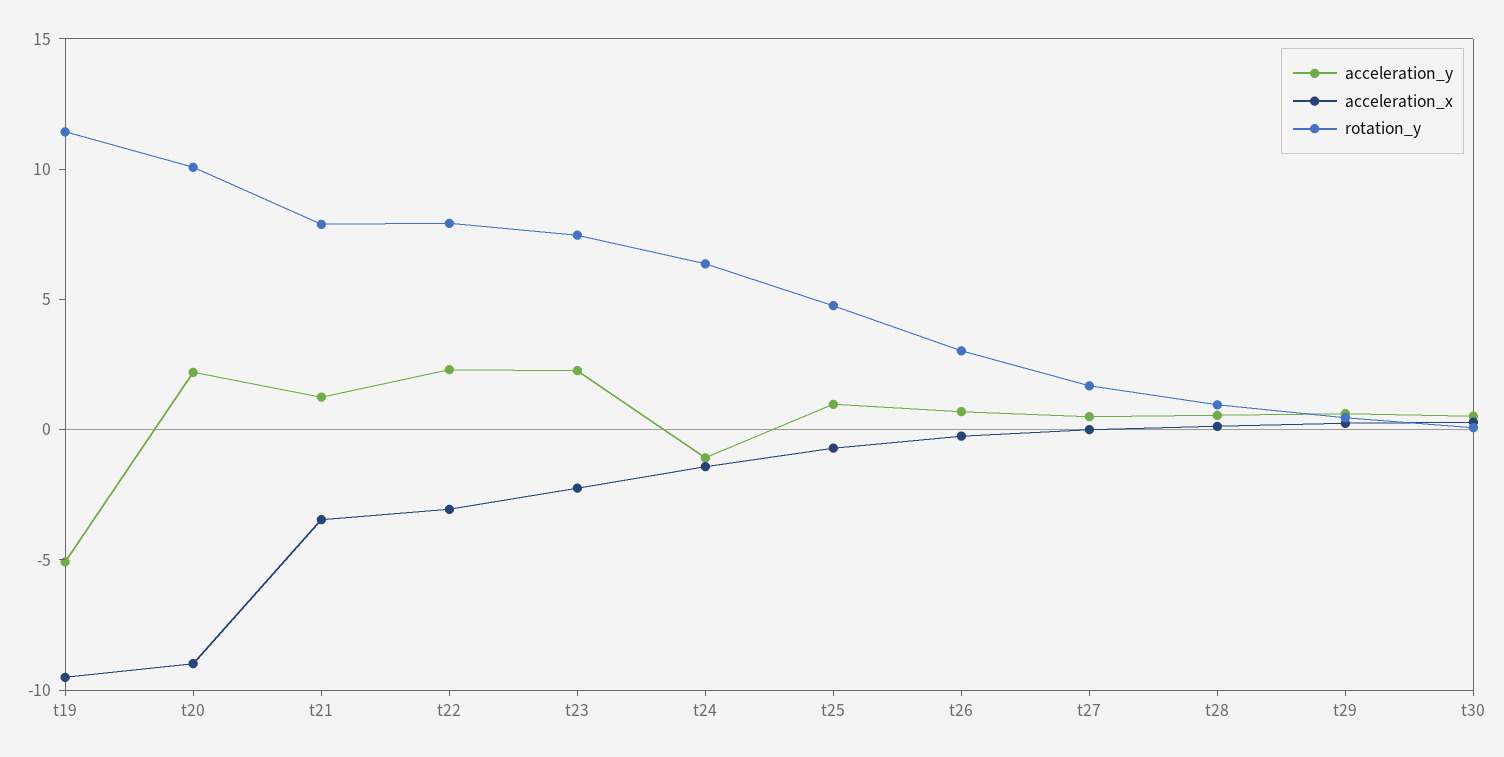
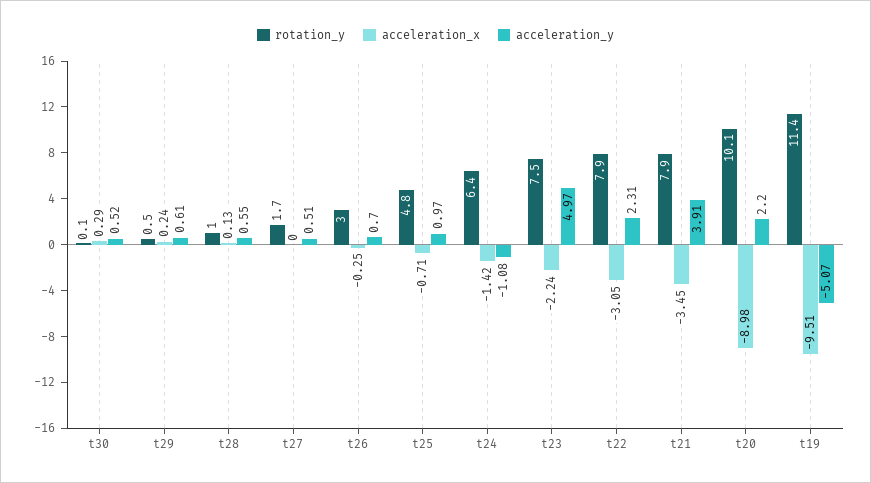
acceleration_y, t21: 1 -> 3.91
acceleration_y, t23: 2 -> 4.97

